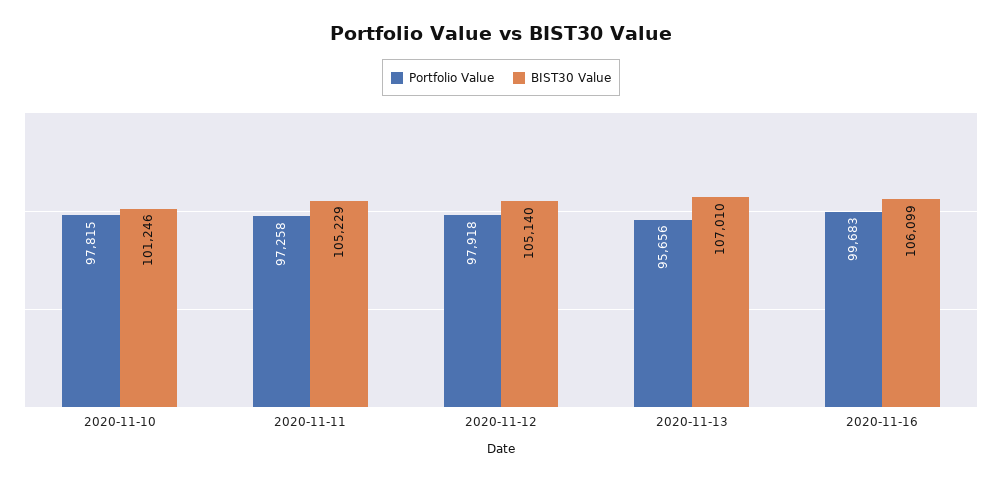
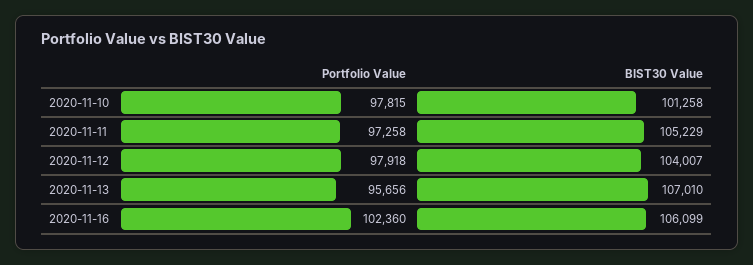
BIST30 Value, 2020-11-10: 101246 -> 101258
BIST30 Value, 2020-11-12: 105140 -> 104007
Portfolio Value, 2020-11-16: 99683 -> 102360

